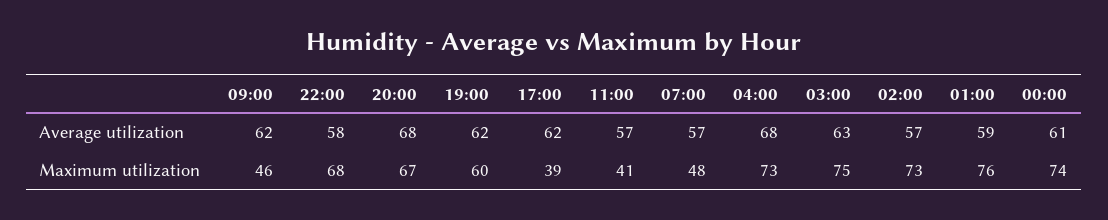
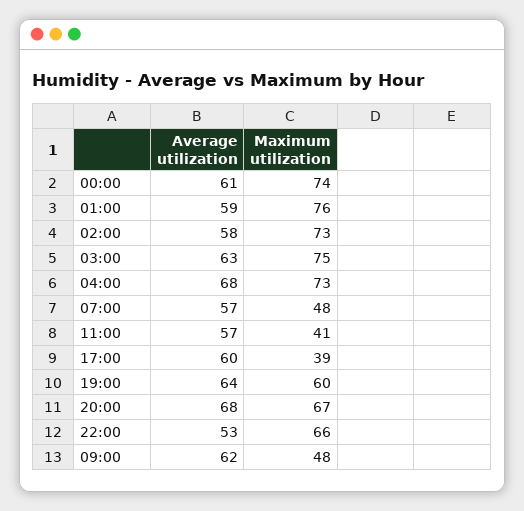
22:00, Average utilization: 58 -> 53
19:00, Average utilization: 62 -> 64
17:00, Average utilization: 62 -> 60
02:00, Average utilization: 57 -> 58
09:00, Maximum utilization: 46 -> 48
22:00, Maximum utilization: 68 -> 66

